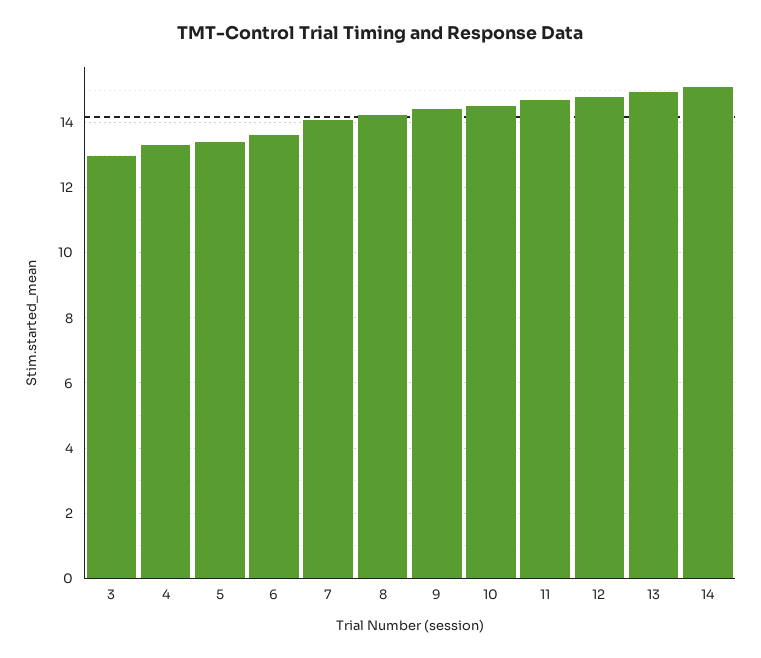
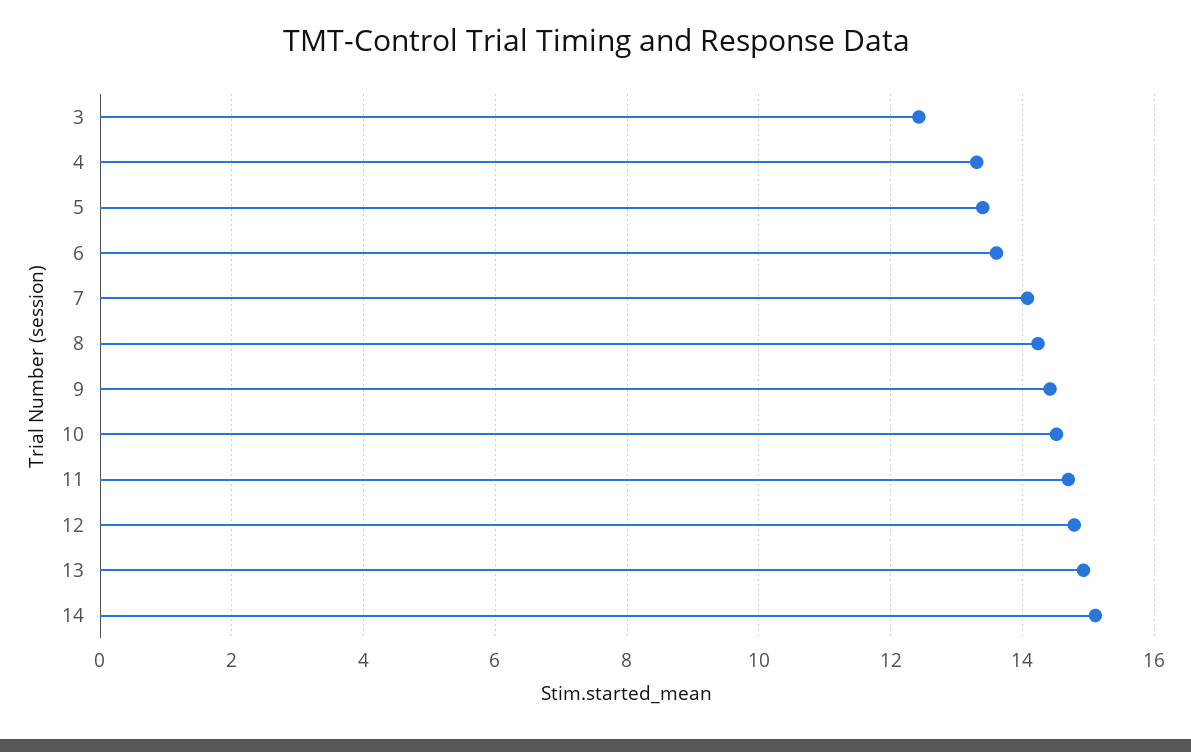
3: 13 -> 12.4

